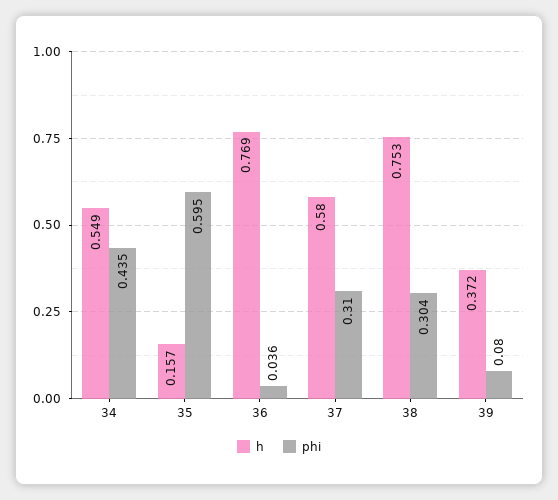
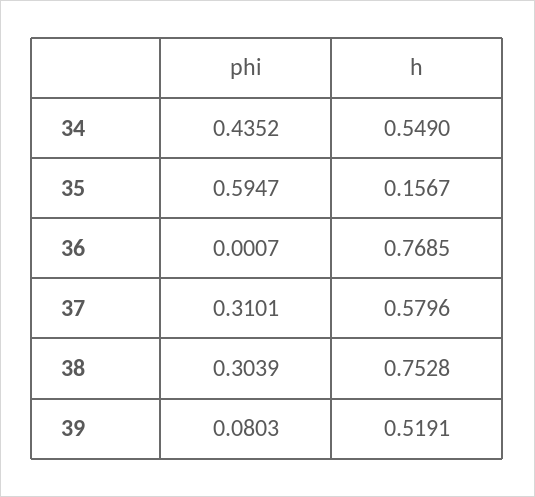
phi, 36: 0.036 -> 0.0007
h, 39: 0.372 -> 0.5191

